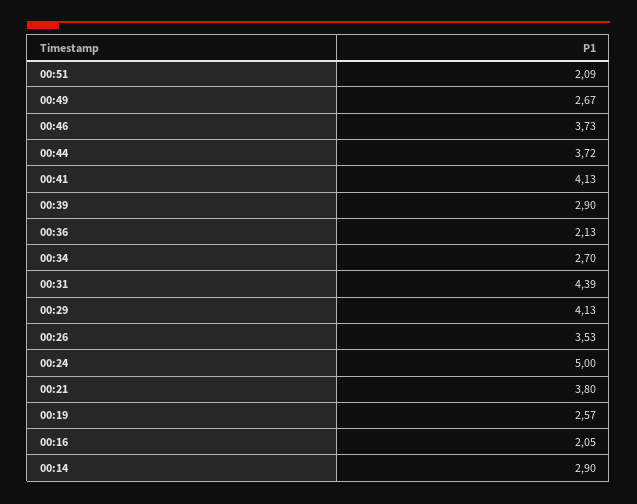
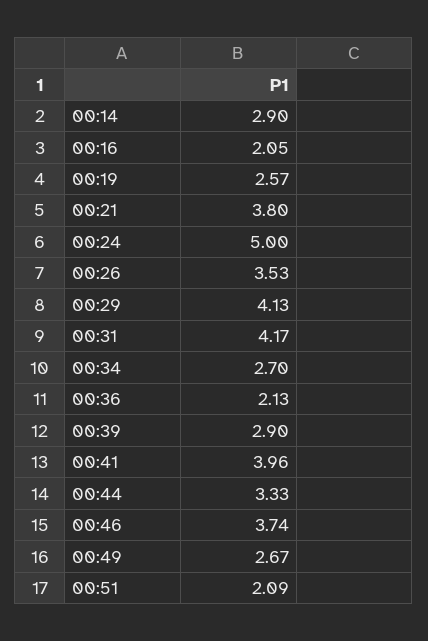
00:46: 3.73 -> 3.74
00:44: 3.72 -> 3.33
00:41: 4.13 -> 3.96
00:31: 4.39 -> 4.17

